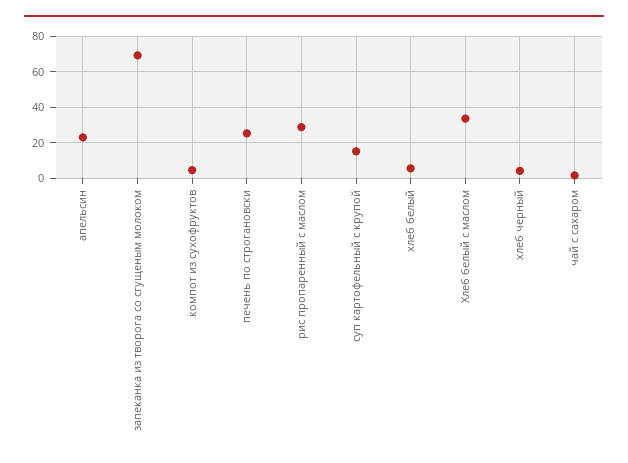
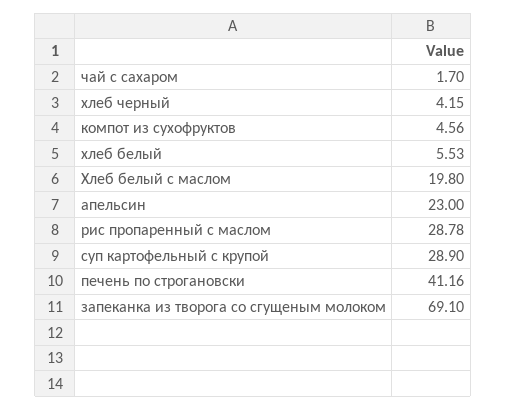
печень по строгановски: 25 -> 41.16
суп картофельный с крупой: 15 -> 28.9
Хлеб белый с маслом: 35 -> 19.8

